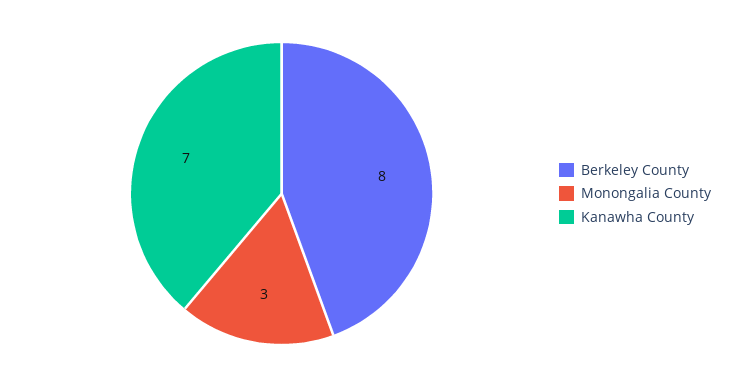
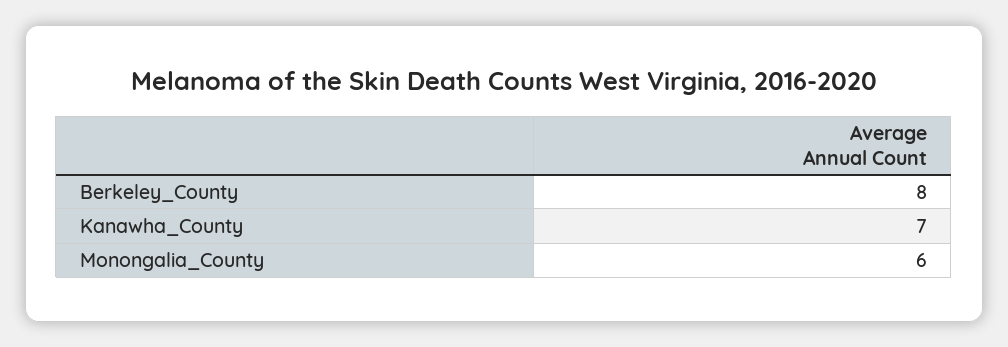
Monongalia County: 3 -> 6

